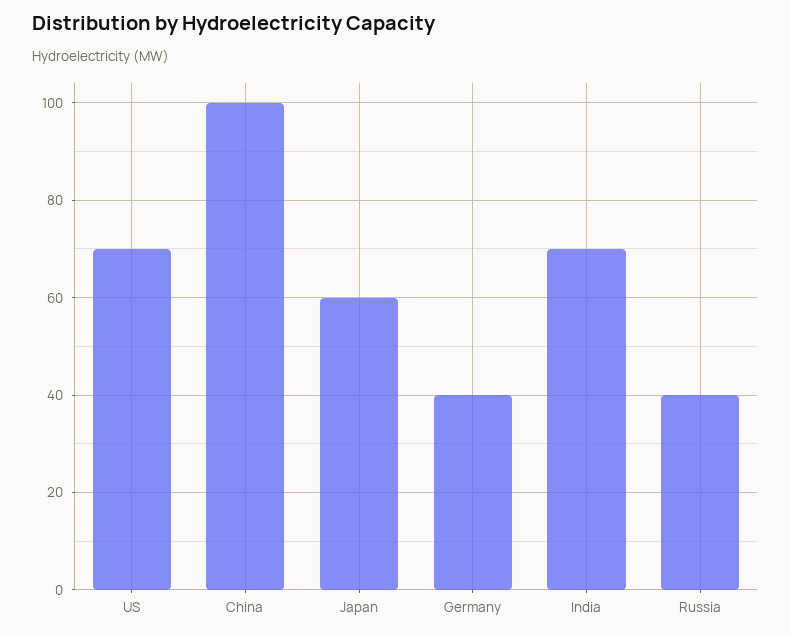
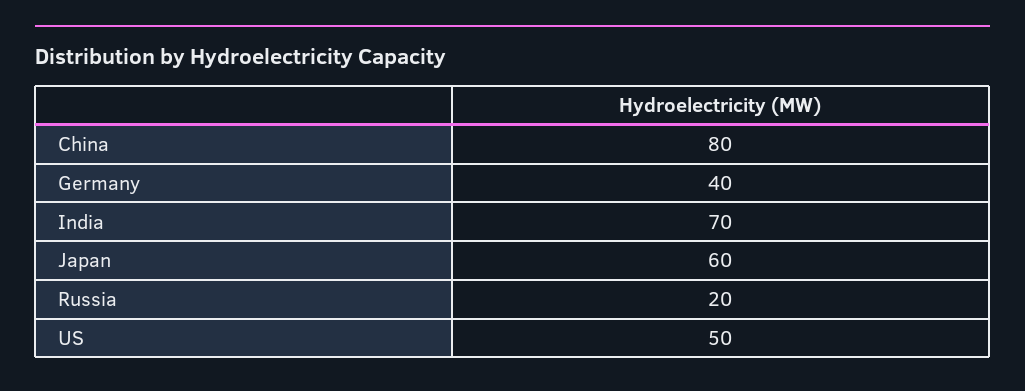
US: 70 -> 50
China: 100 -> 80
Russia: 40 -> 20

